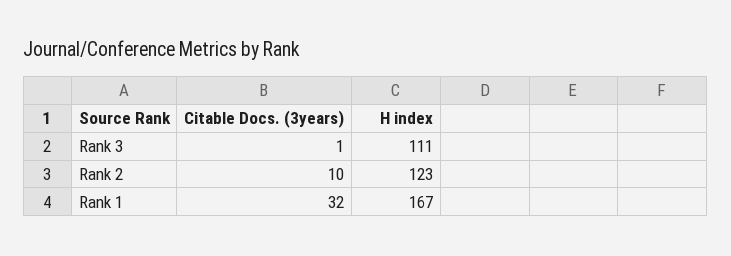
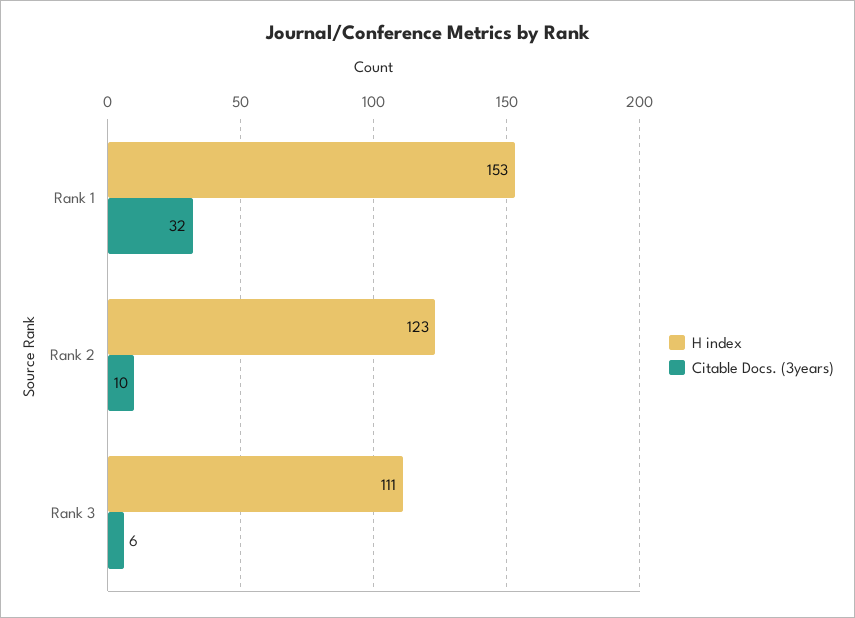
Citable Docs. (3years), Rank 3: 1 -> 6
H index, Rank 1: 167 -> 153

